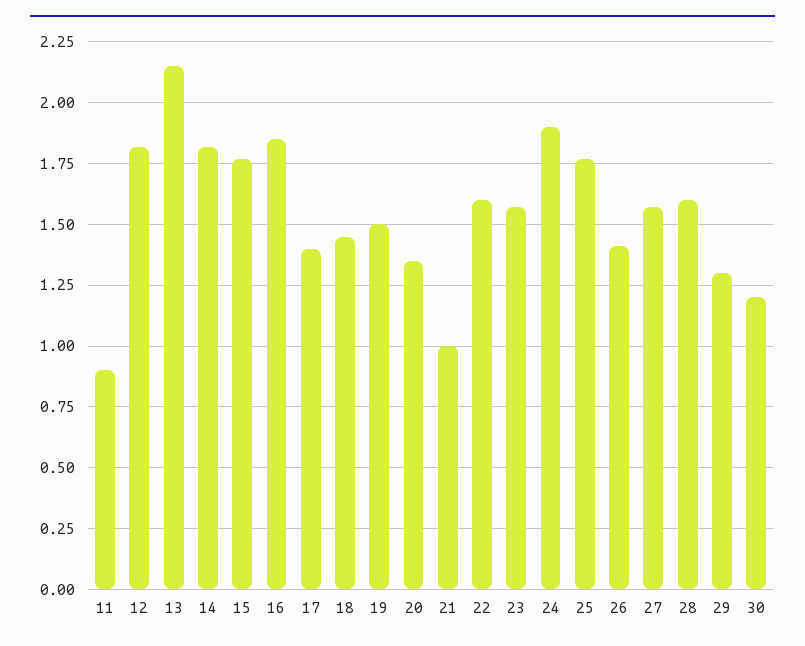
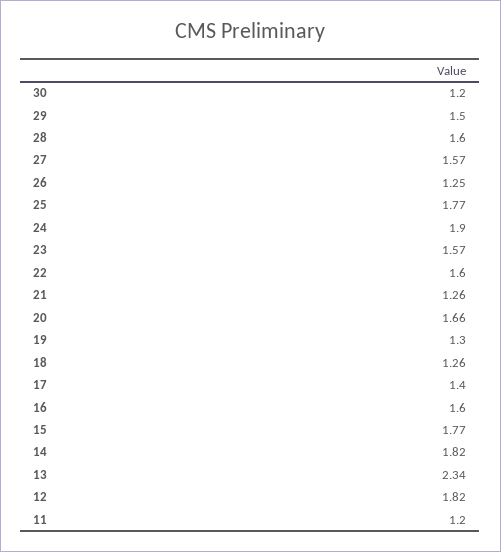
11: 0.9 -> 1.2
13: 2.15 -> 2.34
16: 1.85 -> 1.6
18: 1.45 -> 1.26
19: 1.5 -> 1.3
20: 1.35 -> 1.66
21: 1 -> 1.26
26: 1.4 -> 1.25
29: 1.3 -> 1.5

